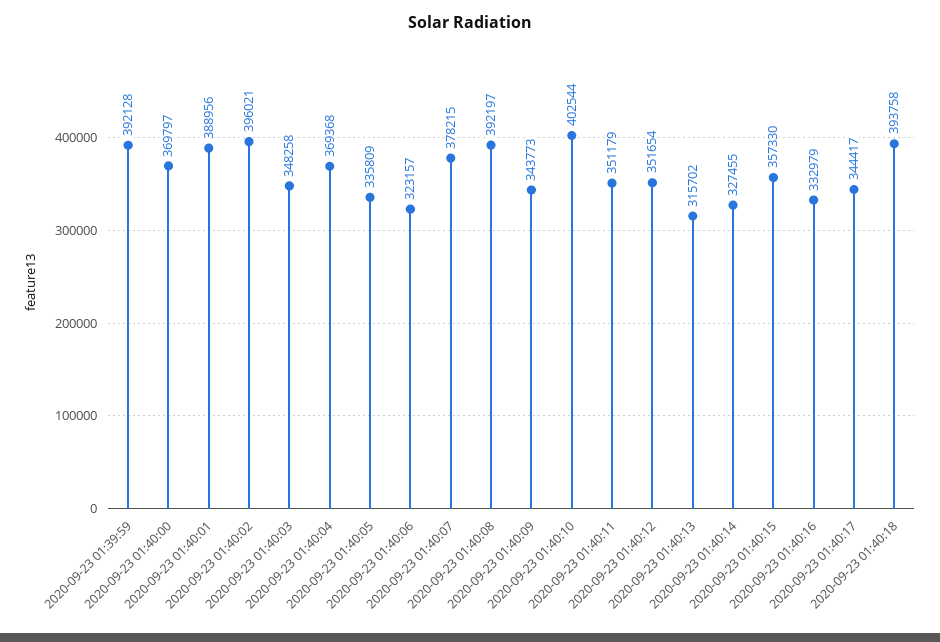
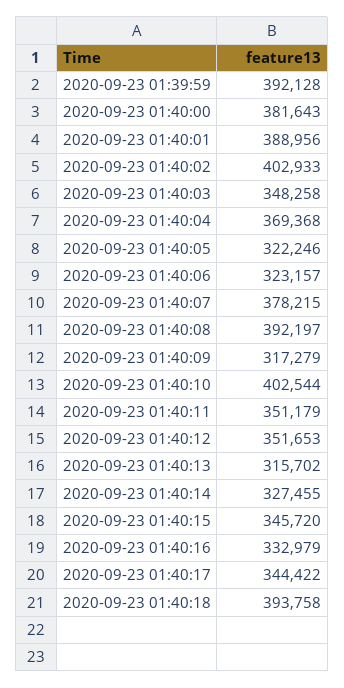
2020-09-23 01:40:00: 369797 -> 381643
2020-09-23 01:40:02: 396021 -> 402933
2020-09-23 01:40:05: 335809 -> 322246
2020-09-23 01:40:09: 343773 -> 317279
2020-09-23 01:40:12: 351654 -> 351653
2020-09-23 01:40:15: 357330 -> 345720
2020-09-23 01:40:17: 344417 -> 344422

